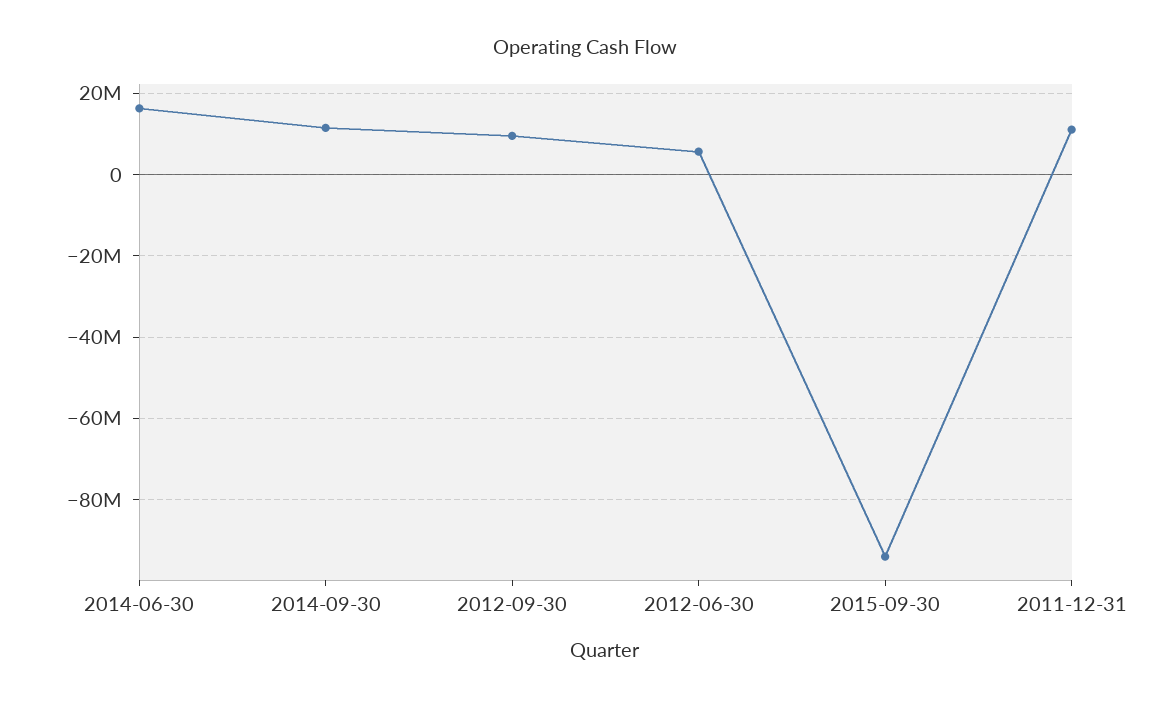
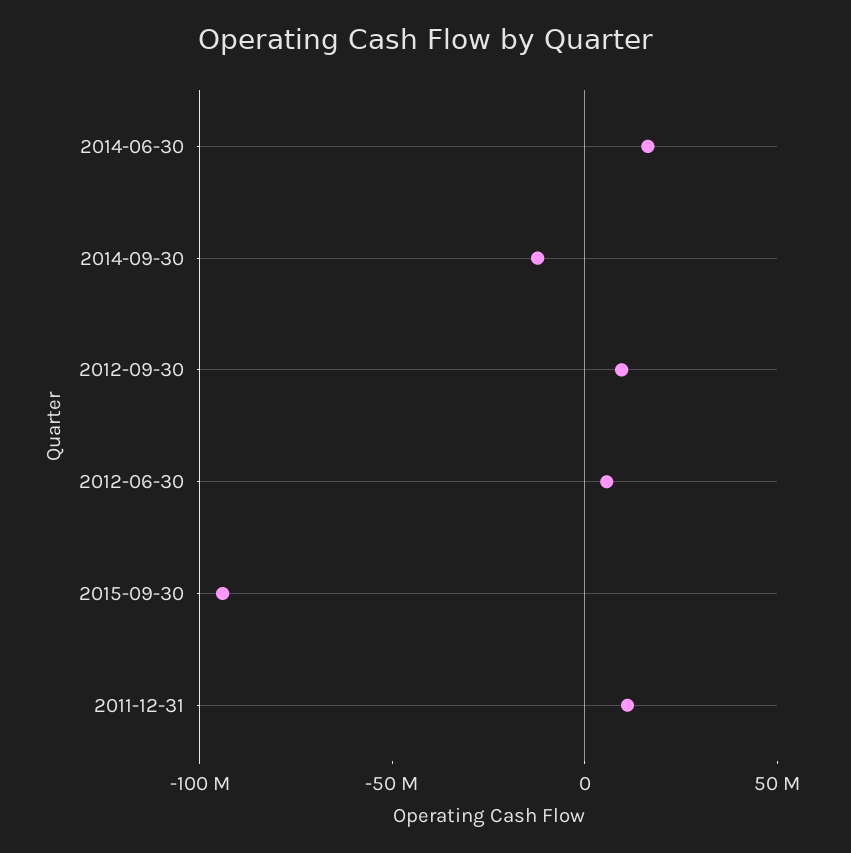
2014-09-30: 12000000 -> -10000000

